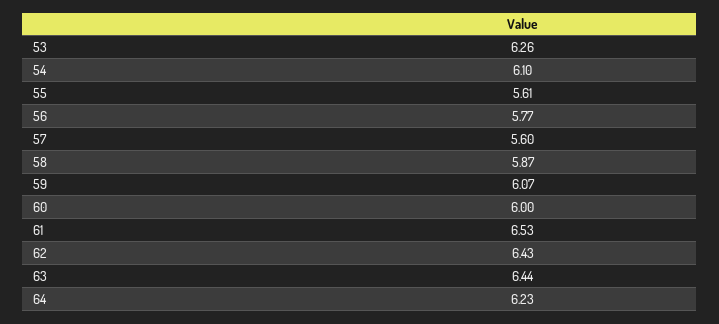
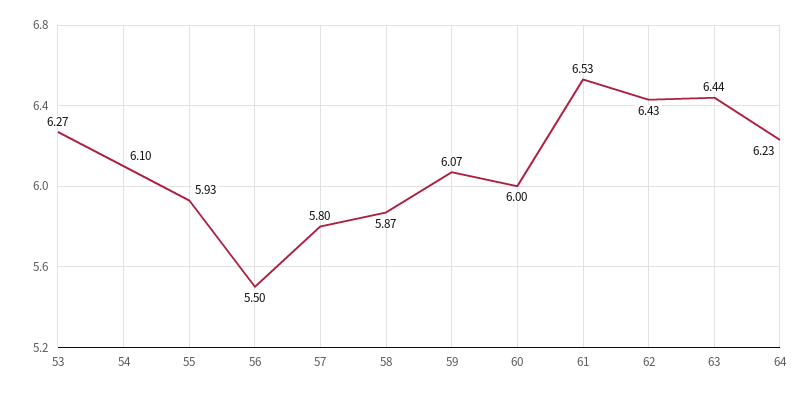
53: 6.26 -> 6.27
55: 5.61 -> 5.93
56: 5.77 -> 5.5
57: 5.6 -> 5.8

